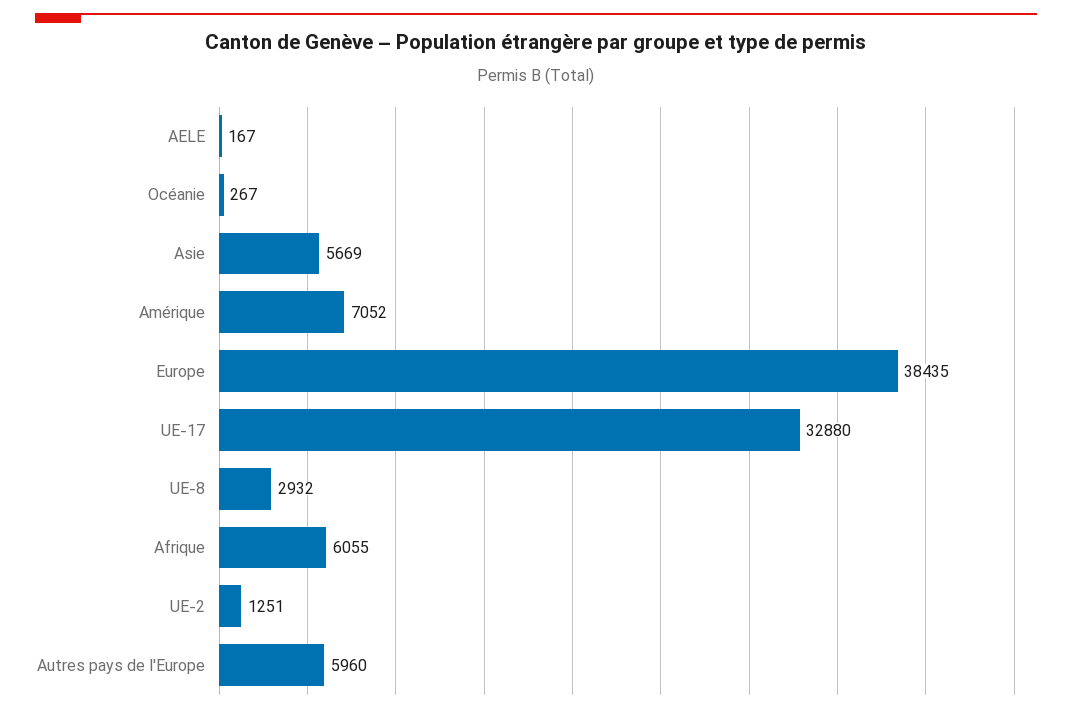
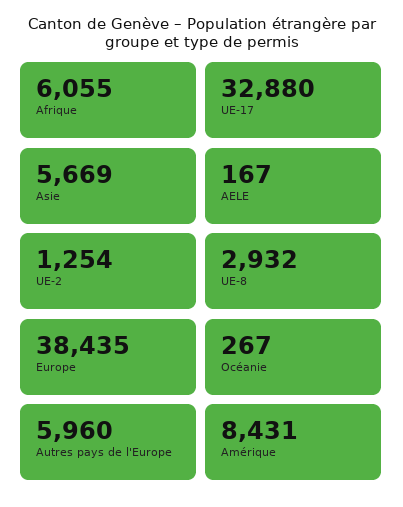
Amérique: 7052 -> 8431
UE-2: 1251 -> 1254

